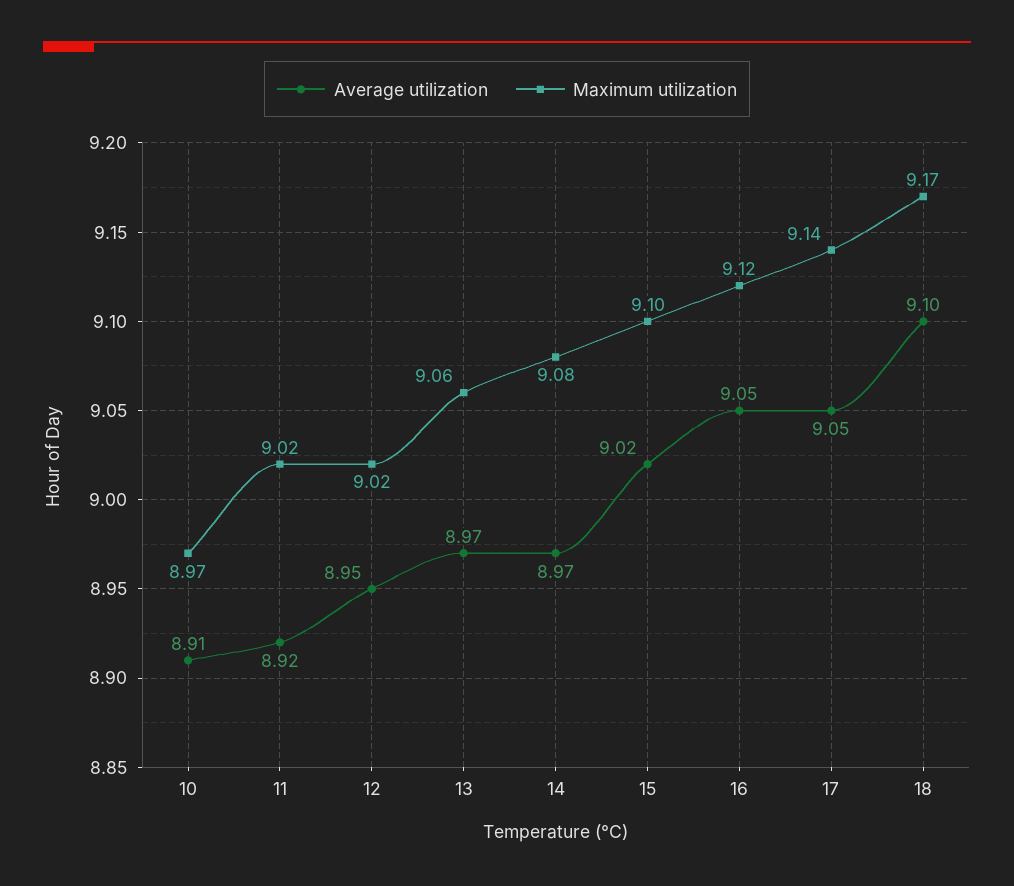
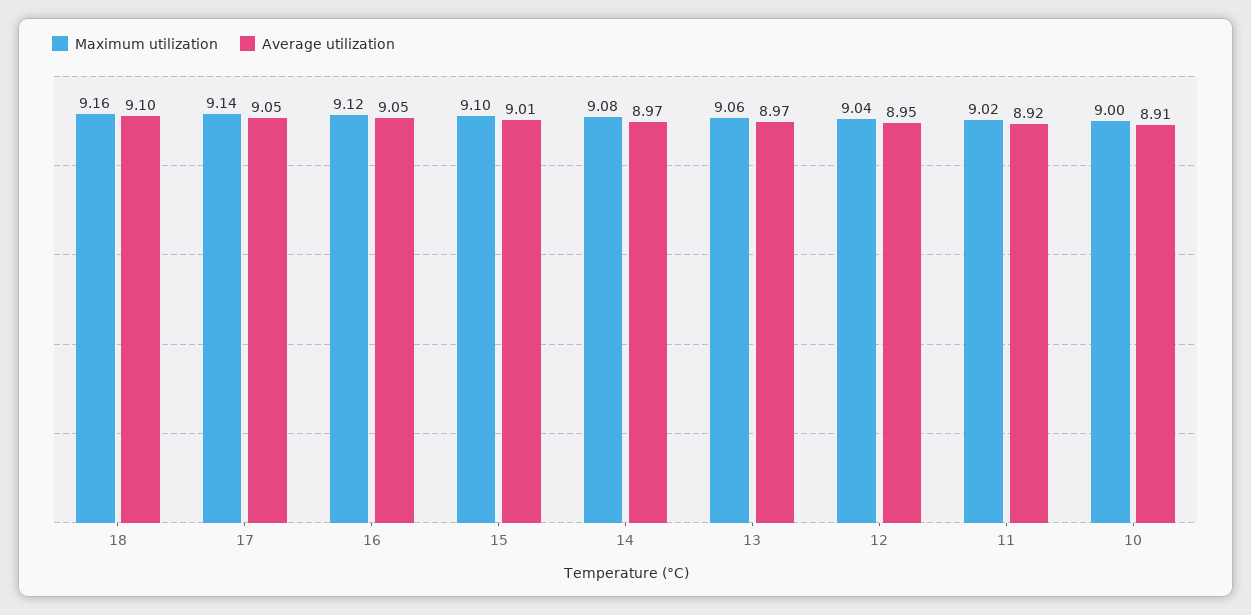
Maximum utilization, 10: 8.97 -> 9
Maximum utilization, 12: 9.02 -> 9.04
Average utilization, 15: 9.02 -> 9.01
Maximum utilization, 18: 9.17 -> 9.16

